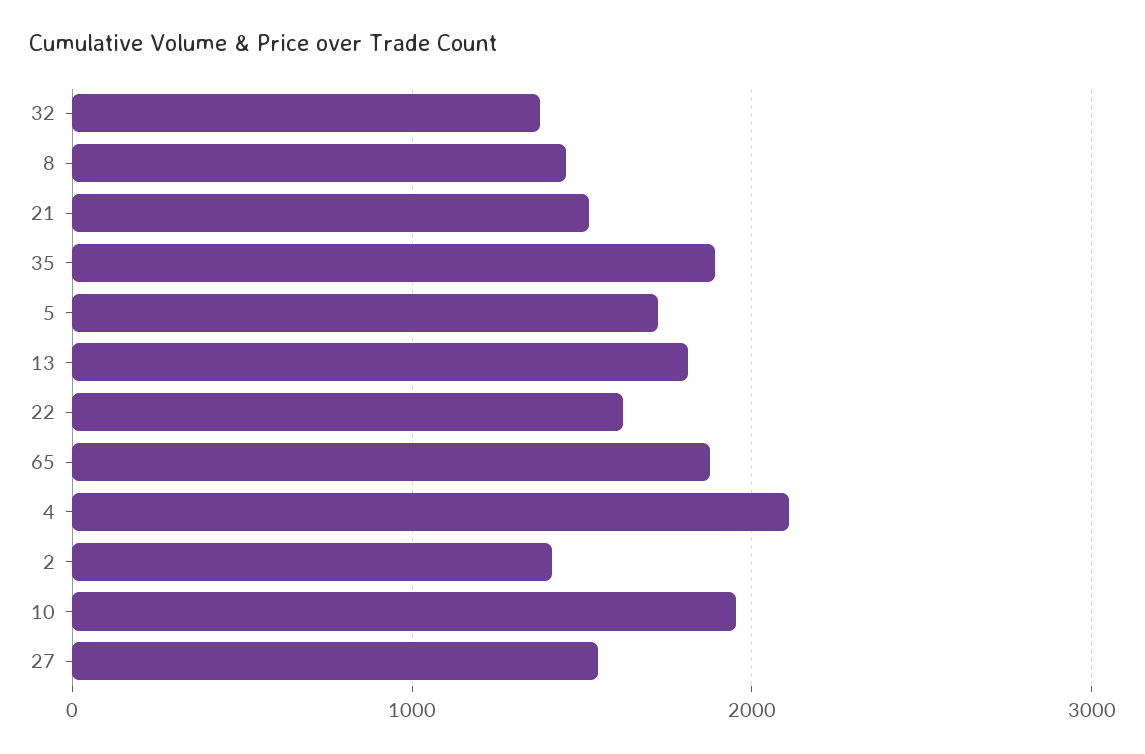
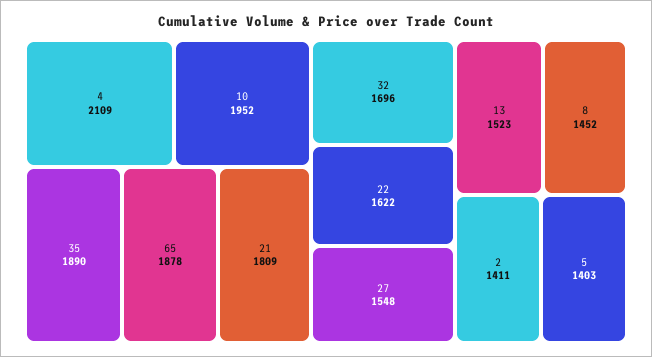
32: 1400 -> 1696
21: 1500 -> 1809
5: 1700 -> 1403
13: 1800 -> 1523

